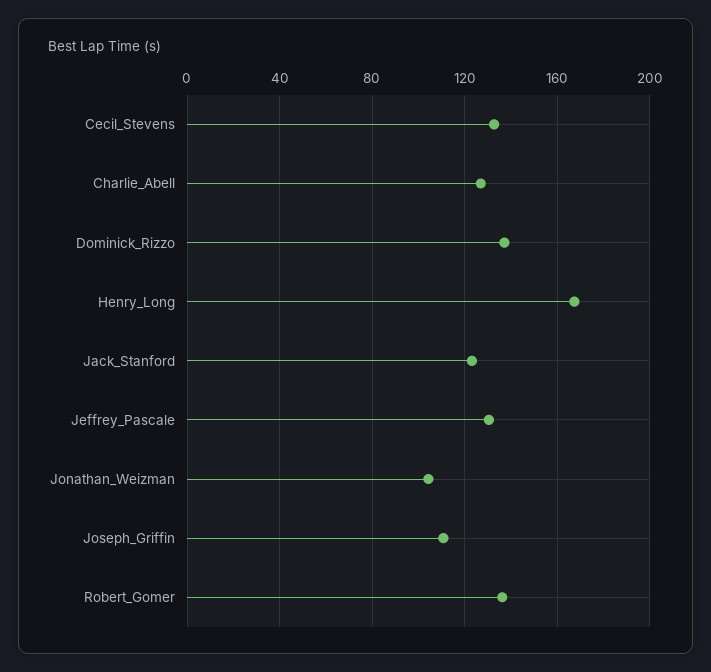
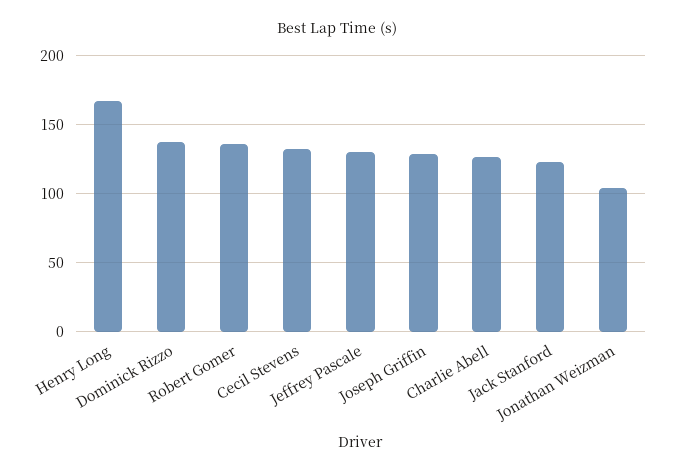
Joseph_Griffin: 110 -> 130

